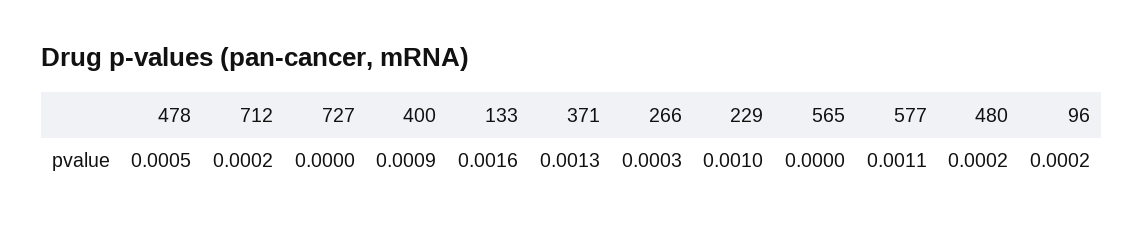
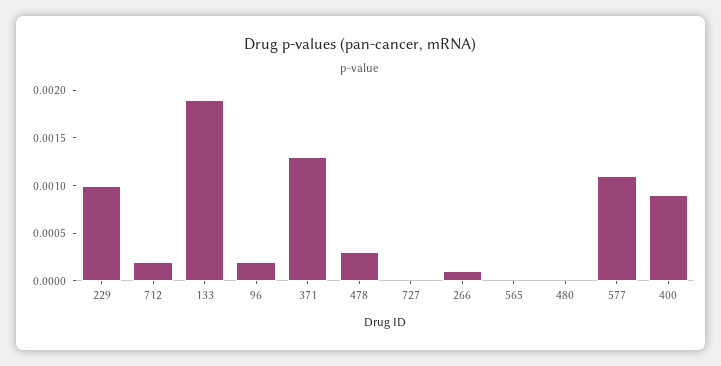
478: 0.0005 -> 0.0003
133: 0.0016 -> 0.0019
266: 0.0003 -> 0.0001
480: 0.0002 -> 0

